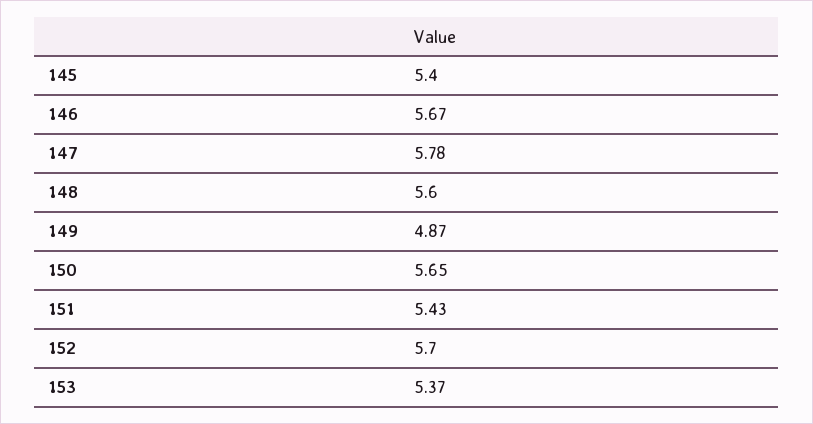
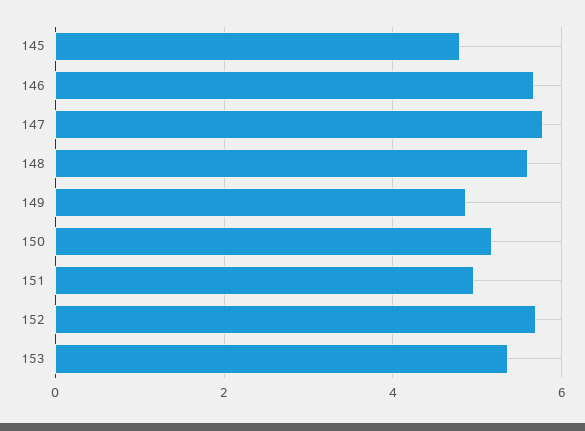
145: 5.4 -> 4.8
150: 5.65 -> 5.2
151: 5.43 -> 5

